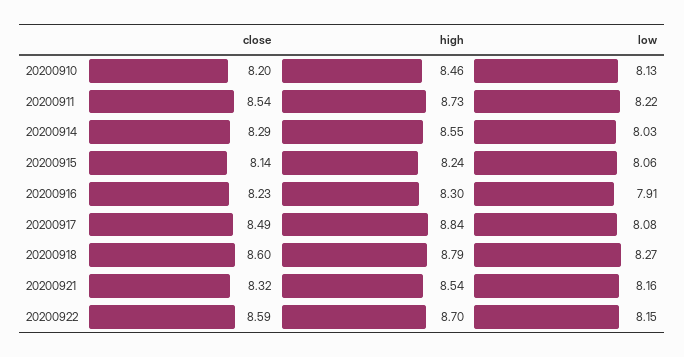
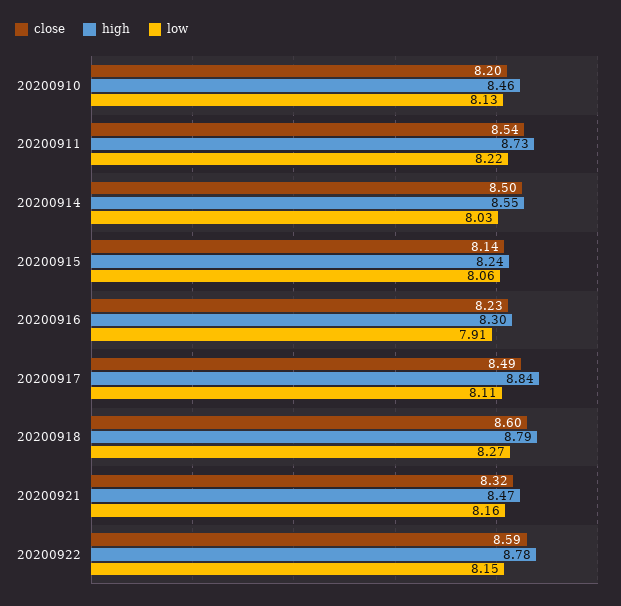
close, 20200914: 8.29 -> 8.5
low, 20200917: 8.08 -> 8.11
high, 20200921: 8.54 -> 8.47
high, 20200922: 8.7 -> 8.78

